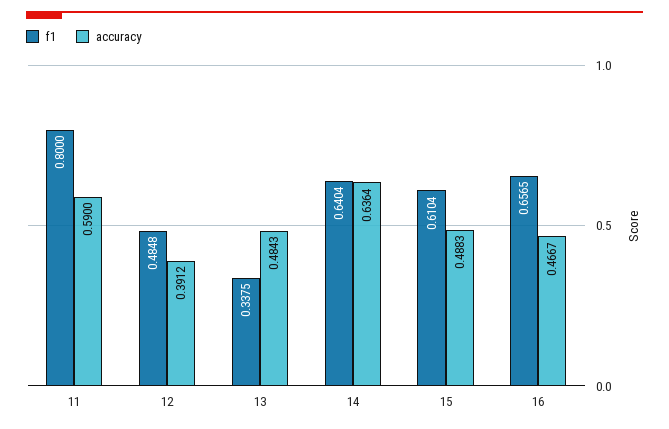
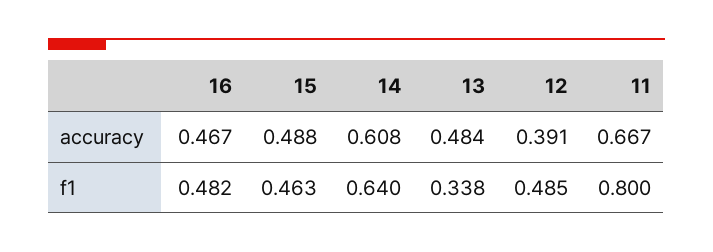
accuracy, 11: 0.59 -> 0.667
accuracy, 14: 0.6364 -> 0.608
f1, 15: 0.6104 -> 0.463
f1, 16: 0.6565 -> 0.482

